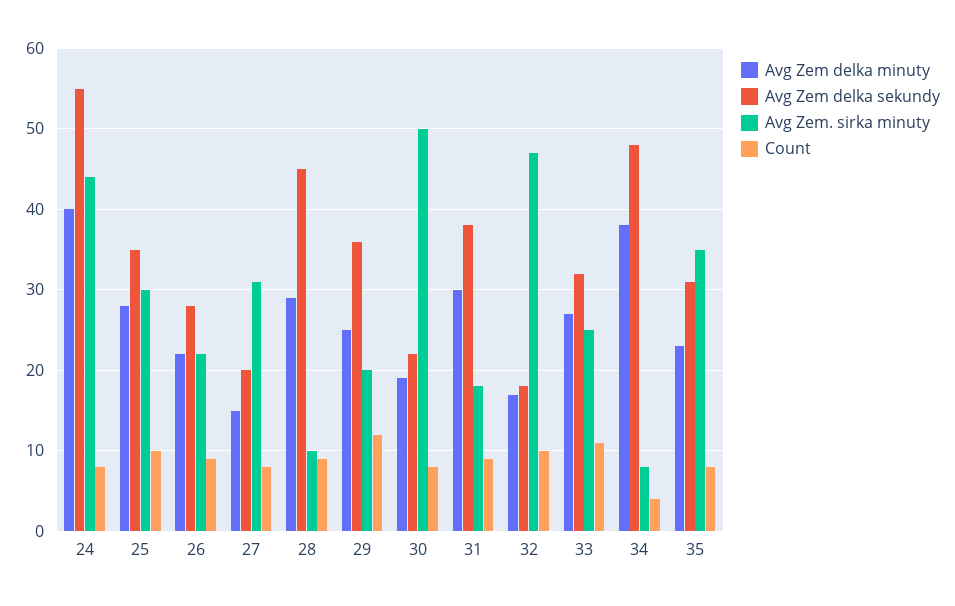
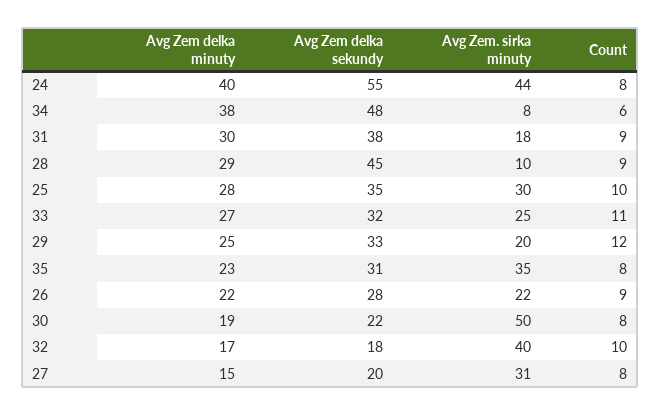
Avg Zem delka sekundy, 29: 36 -> 33
Avg Zem. sirka minuty, 32: 47 -> 40
Count, 34: 4 -> 6

